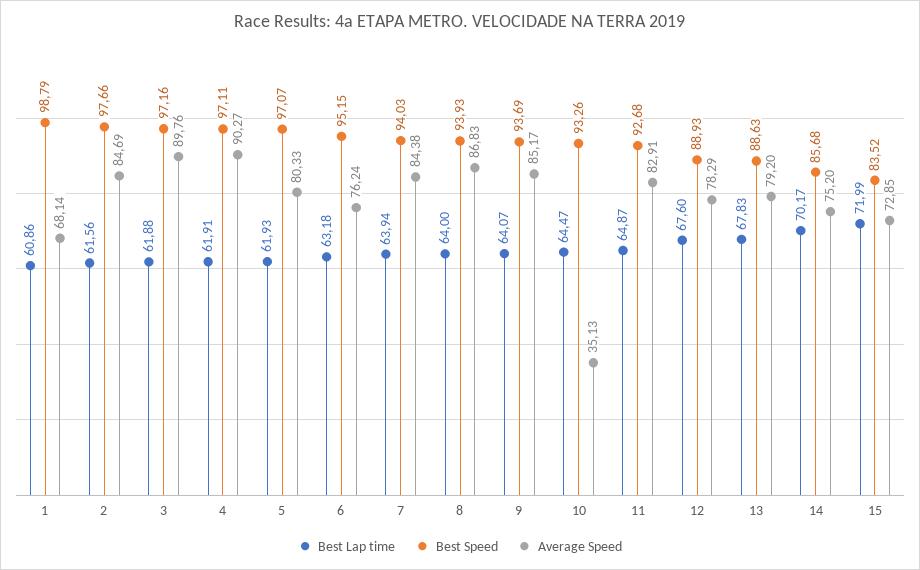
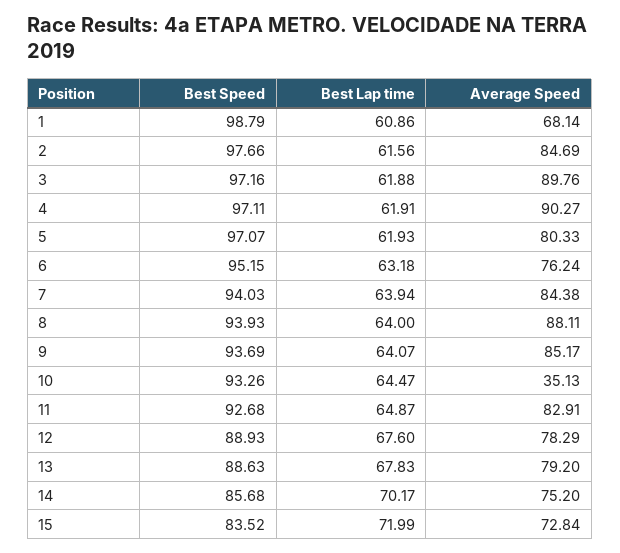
Average Speed, 8: 86.83 -> 88.11
Average Speed, 15: 72.85 -> 72.84

